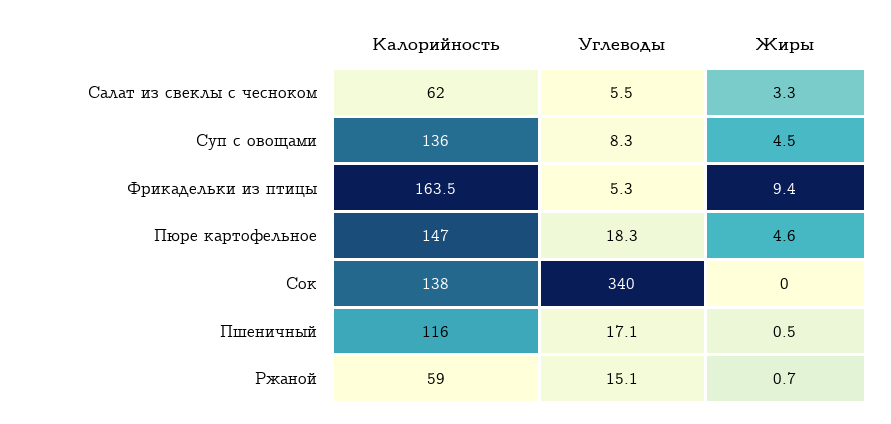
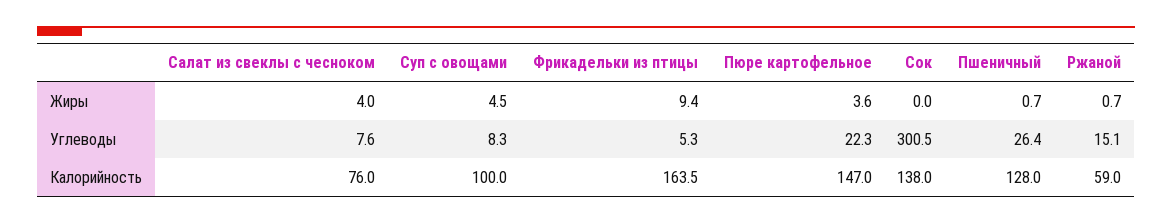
Калорийность, Салат из свеклы с чесноком: 62 -> 76
Углеводы, Салат из свеклы с чесноком: 5.5 -> 7.6
Жиры, Салат из свеклы с чесноком: 3.3 -> 4
Калорийность, Суп с овощами: 136 -> 100
Углеводы, Пюре картофельное: 18.3 -> 22.3
Жиры, Пюре картофельное: 4.6 -> 3.6
Углеводы, Сок: 340 -> 300.5
Калорийность, Пшеничный: 116 -> 128
Углеводы, Пшеничный: 17.1 -> 26.4
Жиры, Пшеничный: 0.5 -> 0.7

